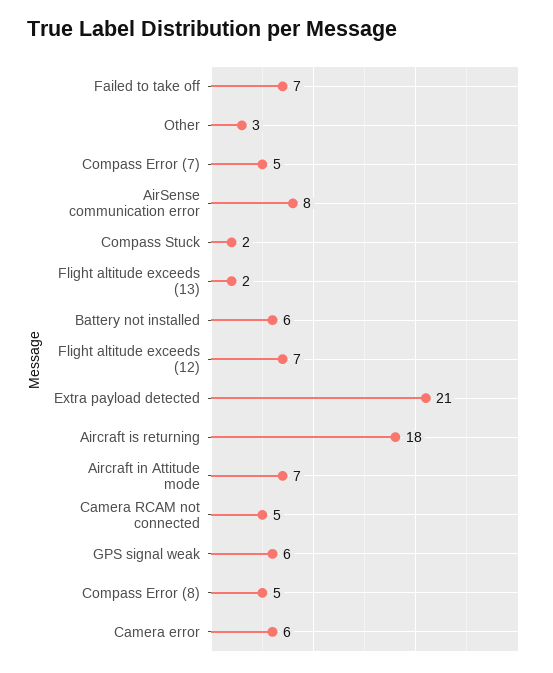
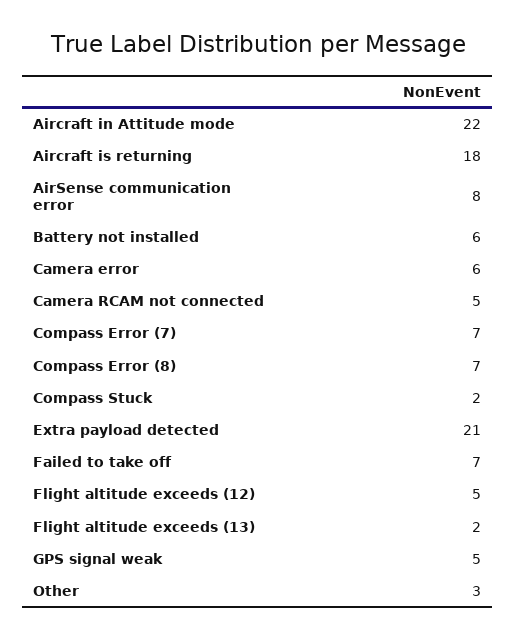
Compass Error (7): 5 -> 7
Flight altitude exceeds (12): 7 -> 5
Aircraft in Attitude mode: 7 -> 22
GPS signal weak: 6 -> 5
Compass Error (8): 5 -> 7

